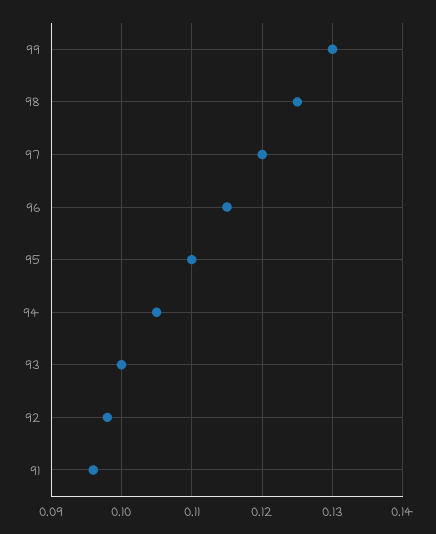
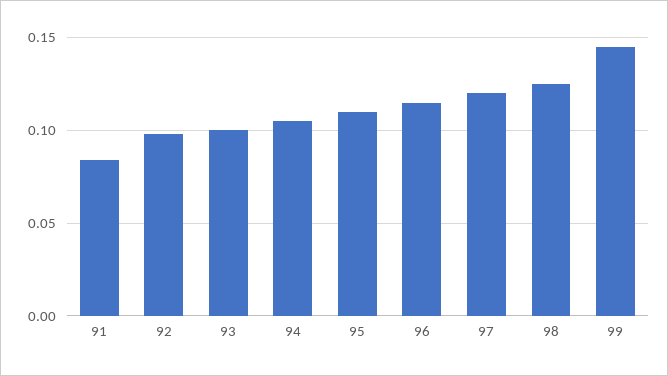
99: 0.13 -> 0.145
91: 0.096 -> 0.085

